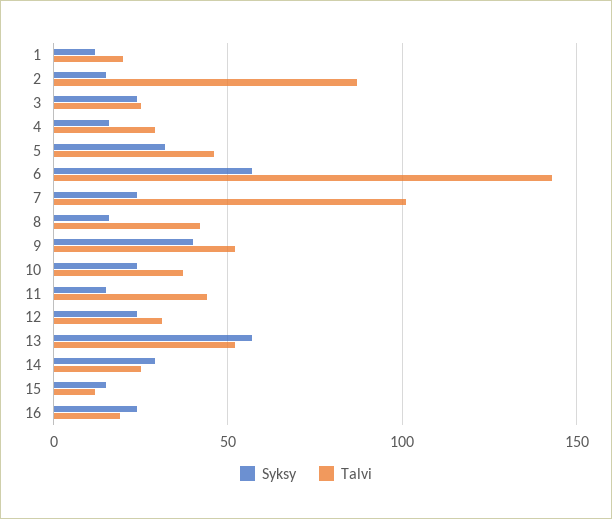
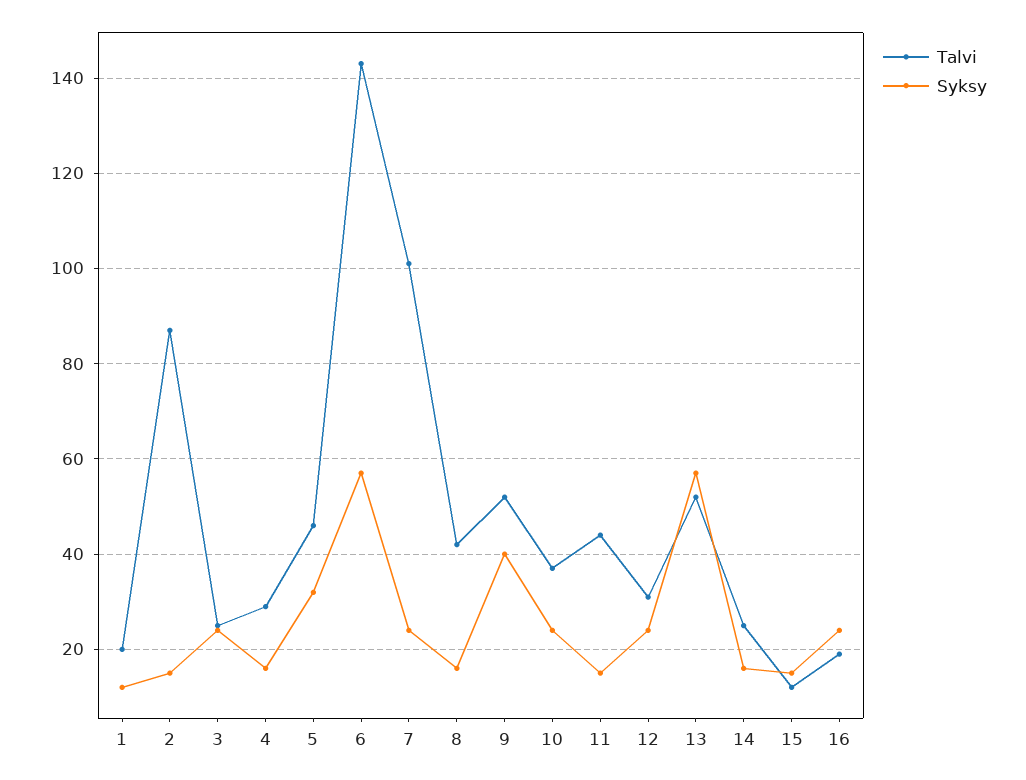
Syksy, 14: 30 -> 15

